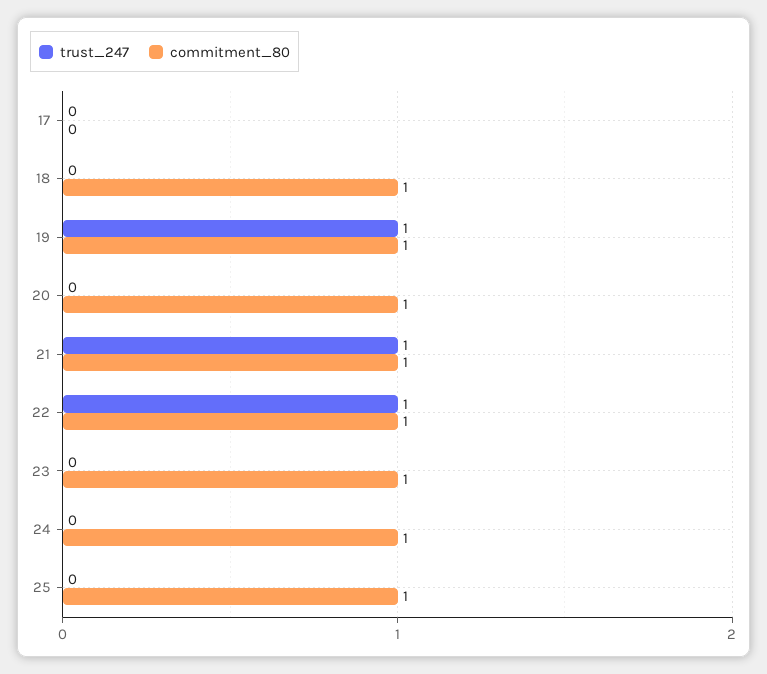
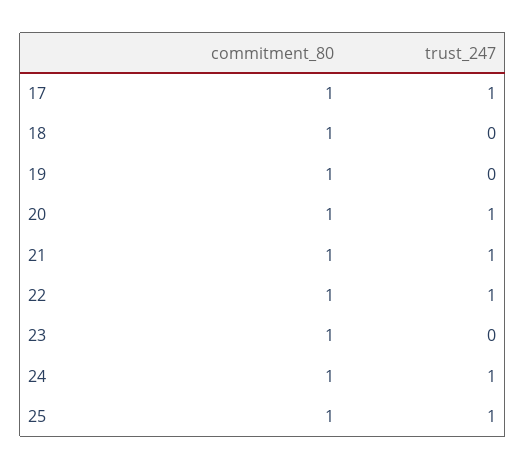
trust_247, 17: 0 -> 1
commitment_80, 17: 0 -> 1
trust_247, 19: 1 -> 0
trust_247, 20: 0 -> 1
trust_247, 24: 0 -> 1
trust_247, 25: 0 -> 1

